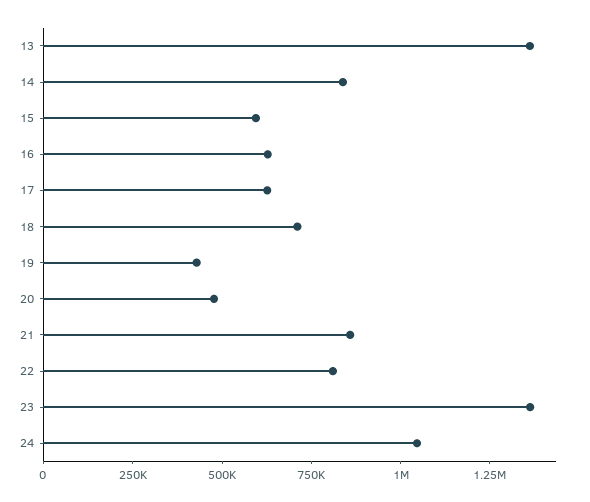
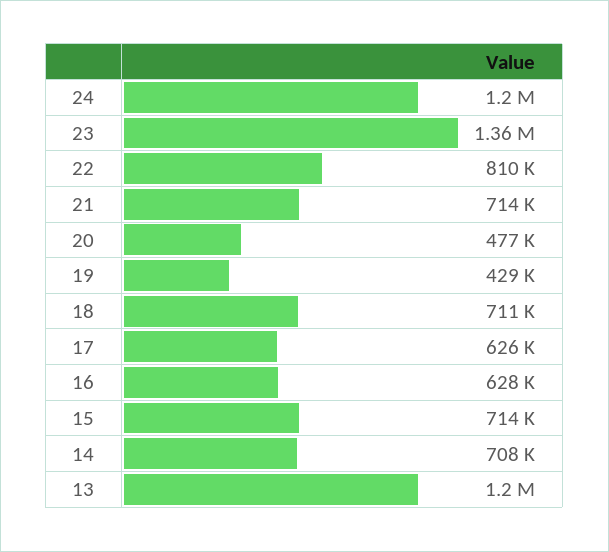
13: 1350000 -> 1200000
14: 850000 -> 708000
15: 600000 -> 714000
21: 850000 -> 714000
24: 1050000 -> 1200000

